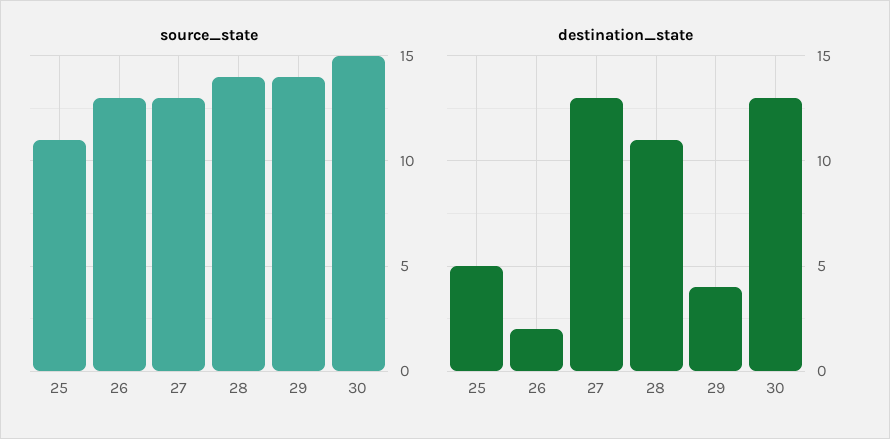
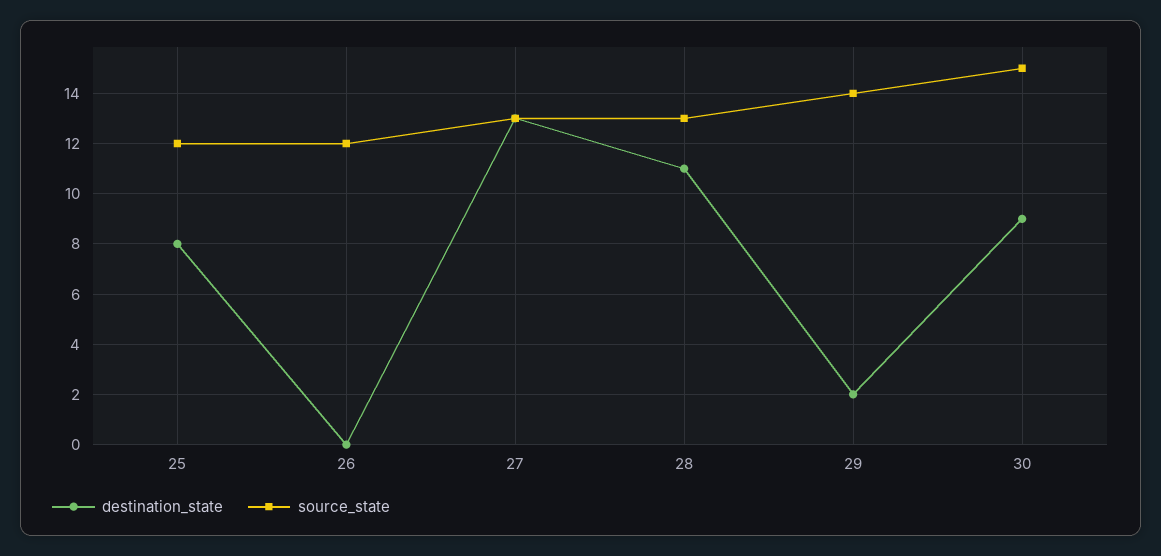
source_state, 25: 11 -> 12
source_state, 26: 13 -> 12
source_state, 28: 14 -> 13
destination_state, 25: 5 -> 8
destination_state, 26: 2 -> 0
destination_state, 29: 4 -> 2
destination_state, 30: 13 -> 9

